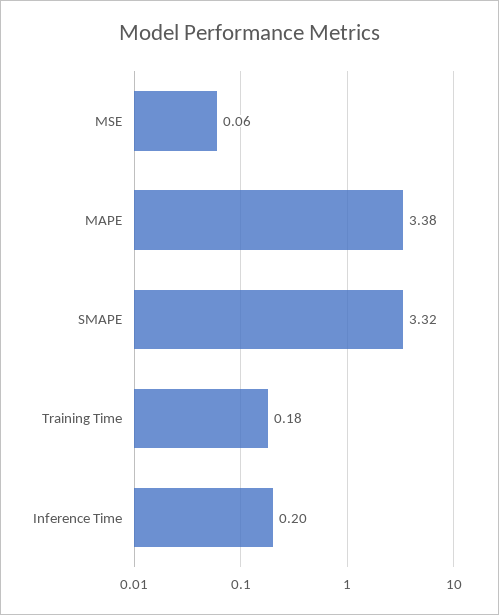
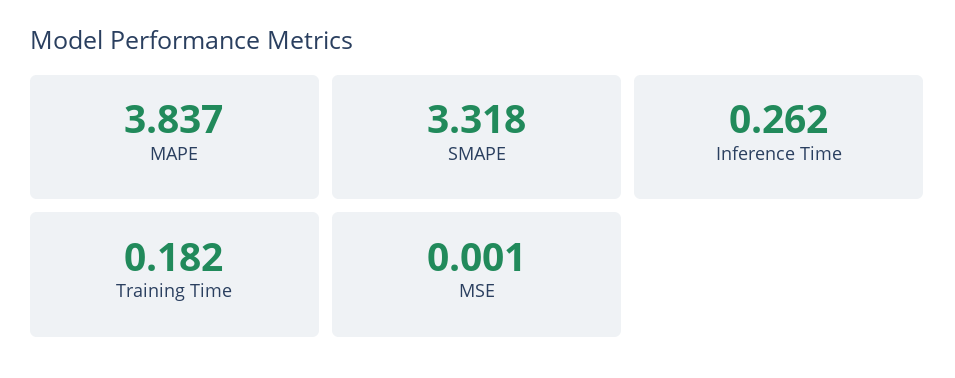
MSE: 0.06 -> 0.001
MAPE: 3.38 -> 3.837
Inference Time: 0.2 -> 0.262

